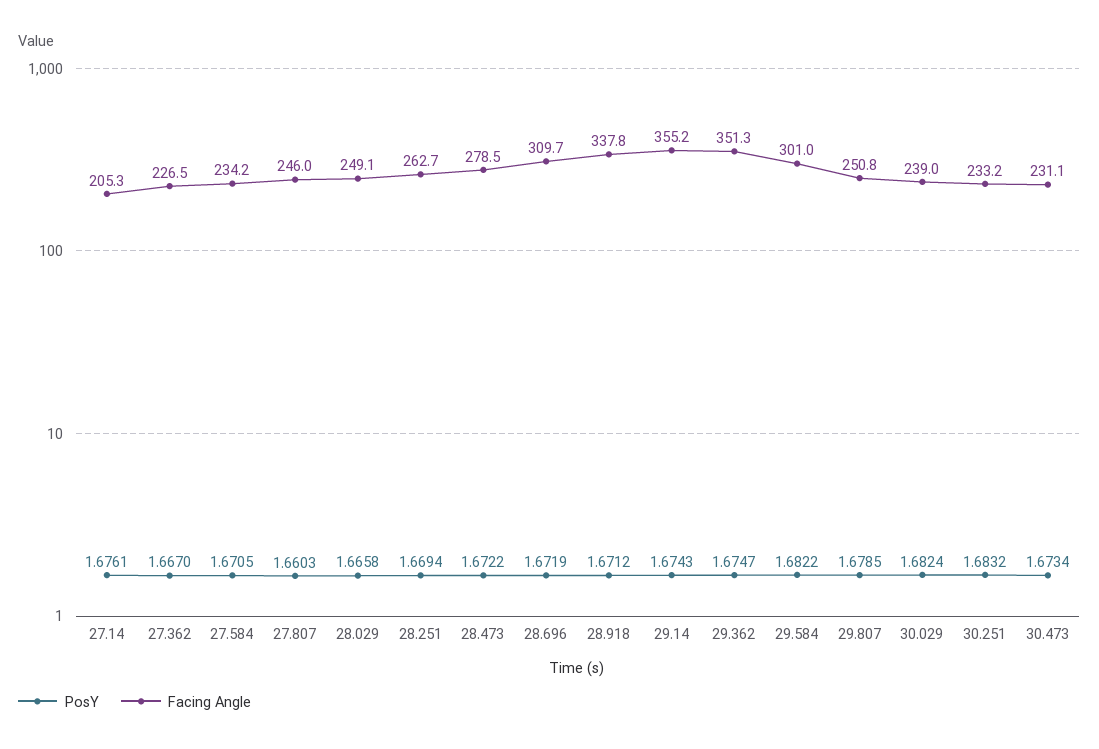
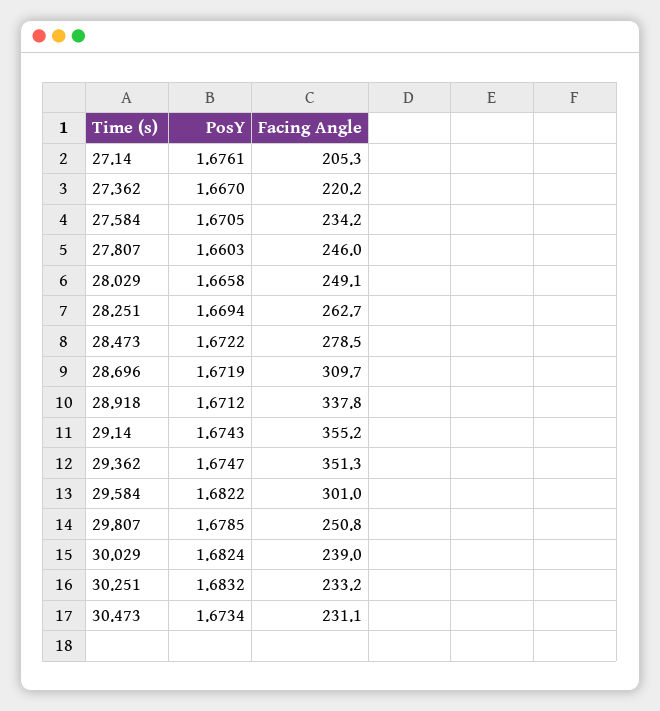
Facing Angle, 27.362: 226.5 -> 220.2

